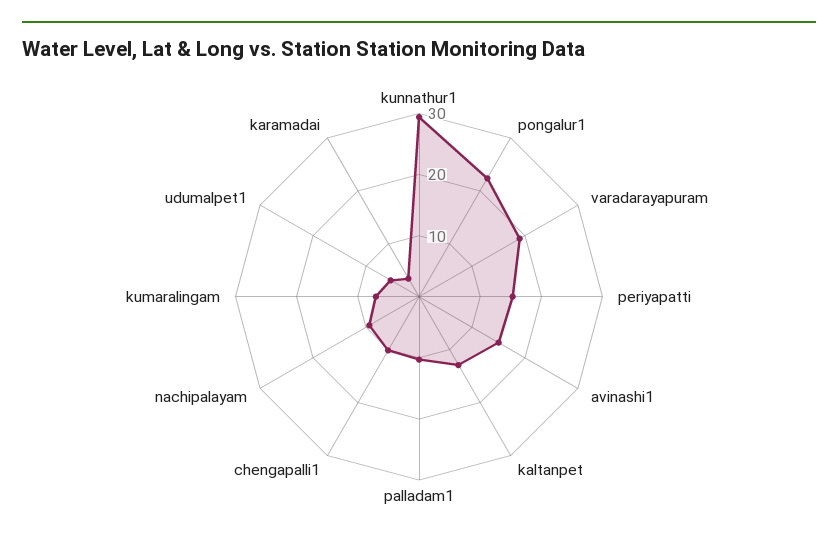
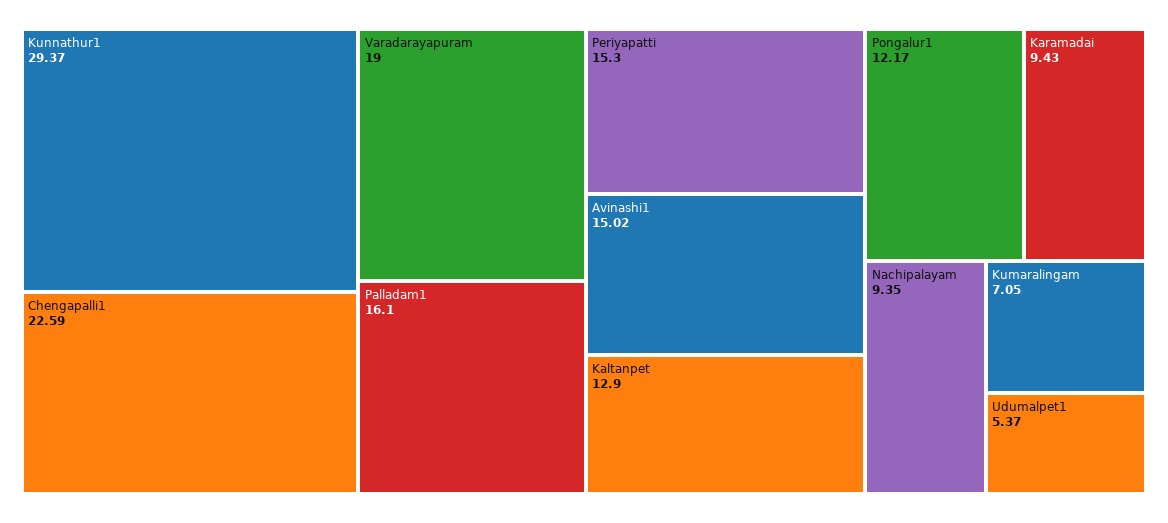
pongalur1: 22 -> 12.17
palladam1: 10 -> 16.1
chengapalli1: 10 -> 22.59
karamadai: 4 -> 9.43

